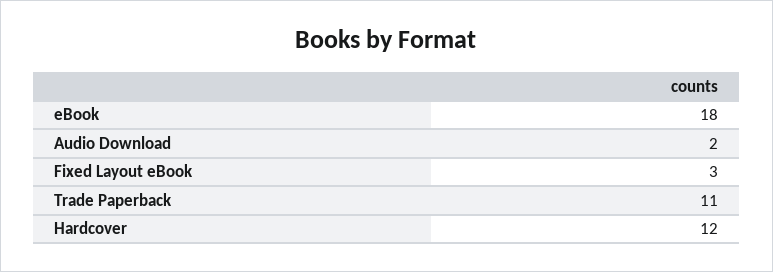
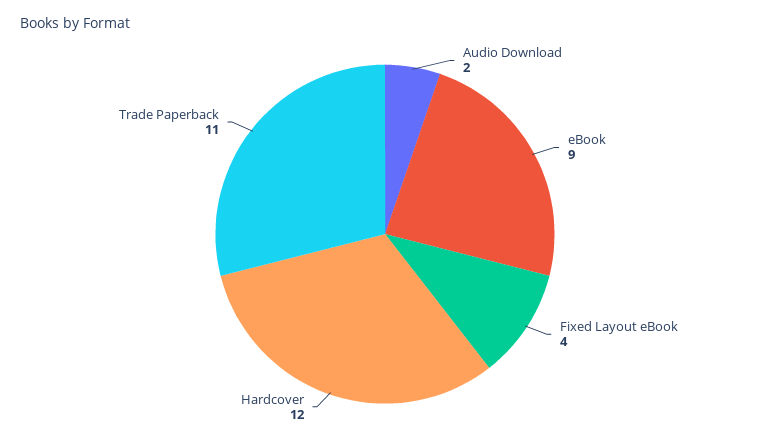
eBook: 18 -> 9
Fixed Layout eBook: 3 -> 4

